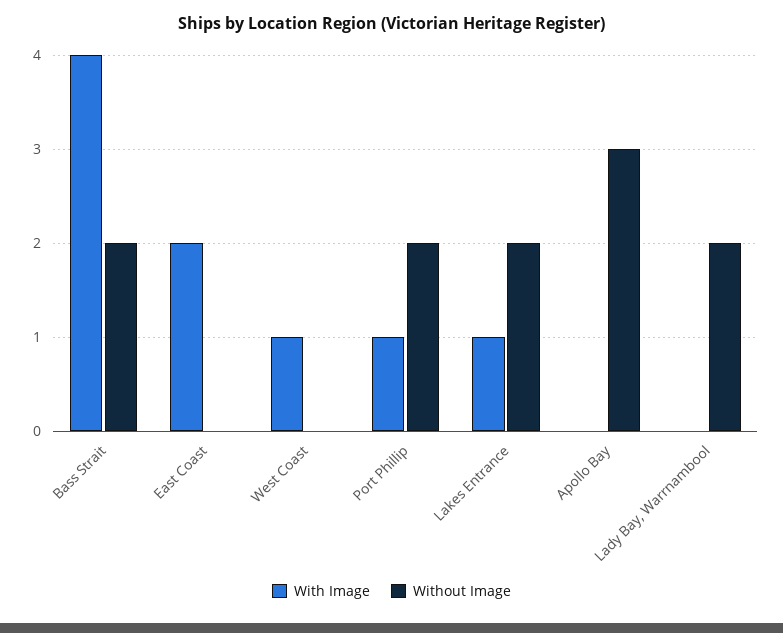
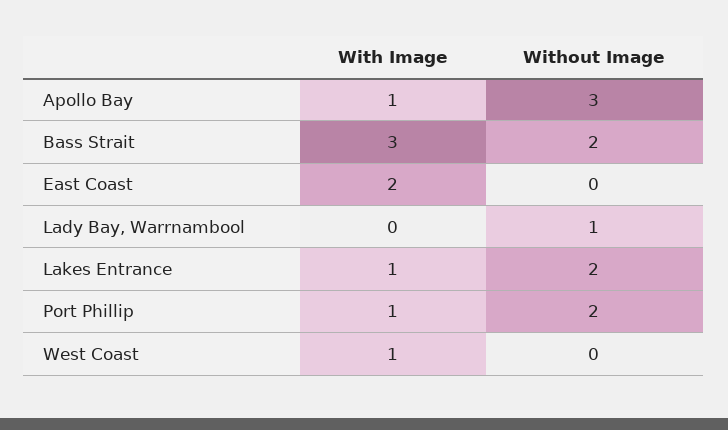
With Image, Bass Strait: 4 -> 3
With Image, Apollo Bay: 0 -> 1
Without Image, Lady Bay, Warrnambool: 2 -> 1

